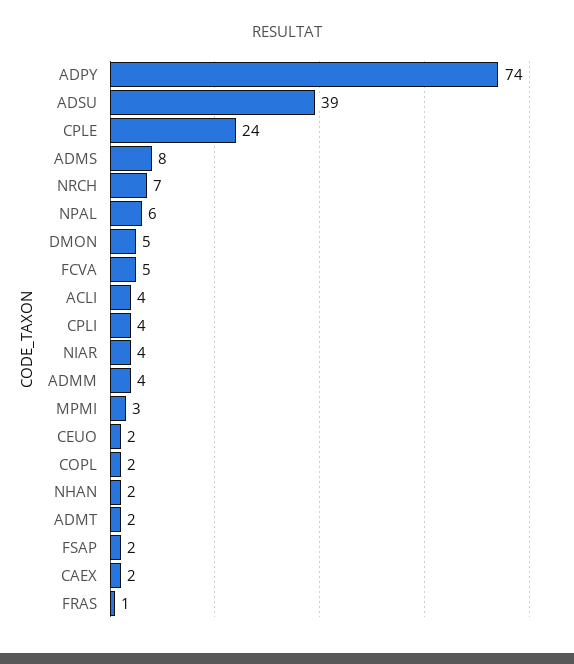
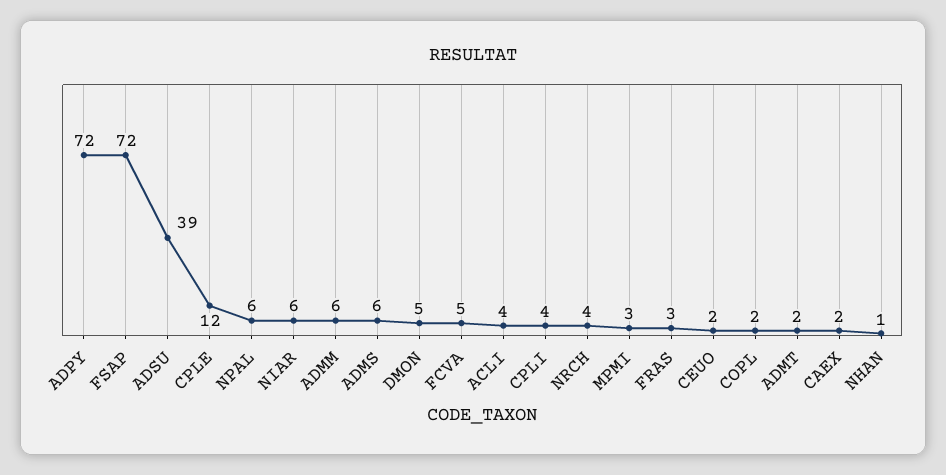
ADPY: 74 -> 72
CPLE: 24 -> 12
ADMS: 8 -> 6
NRCH: 7 -> 4
NIAR: 4 -> 6
ADMM: 4 -> 6
NHAN: 2 -> 1
FSAP: 2 -> 72
FRAS: 1 -> 3

